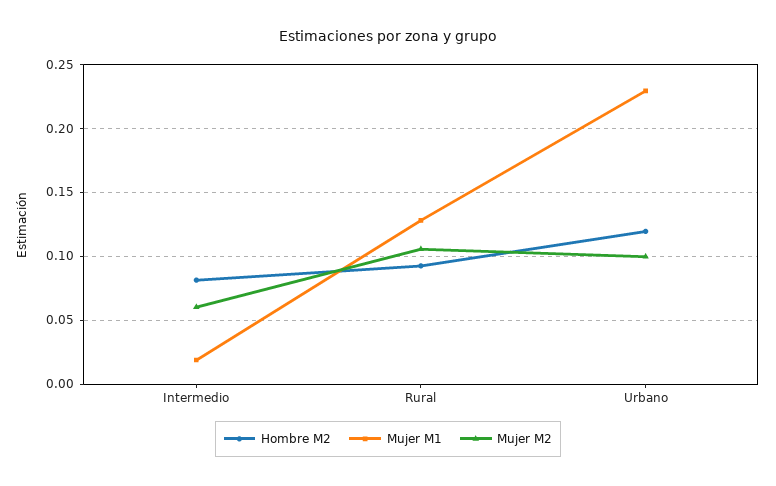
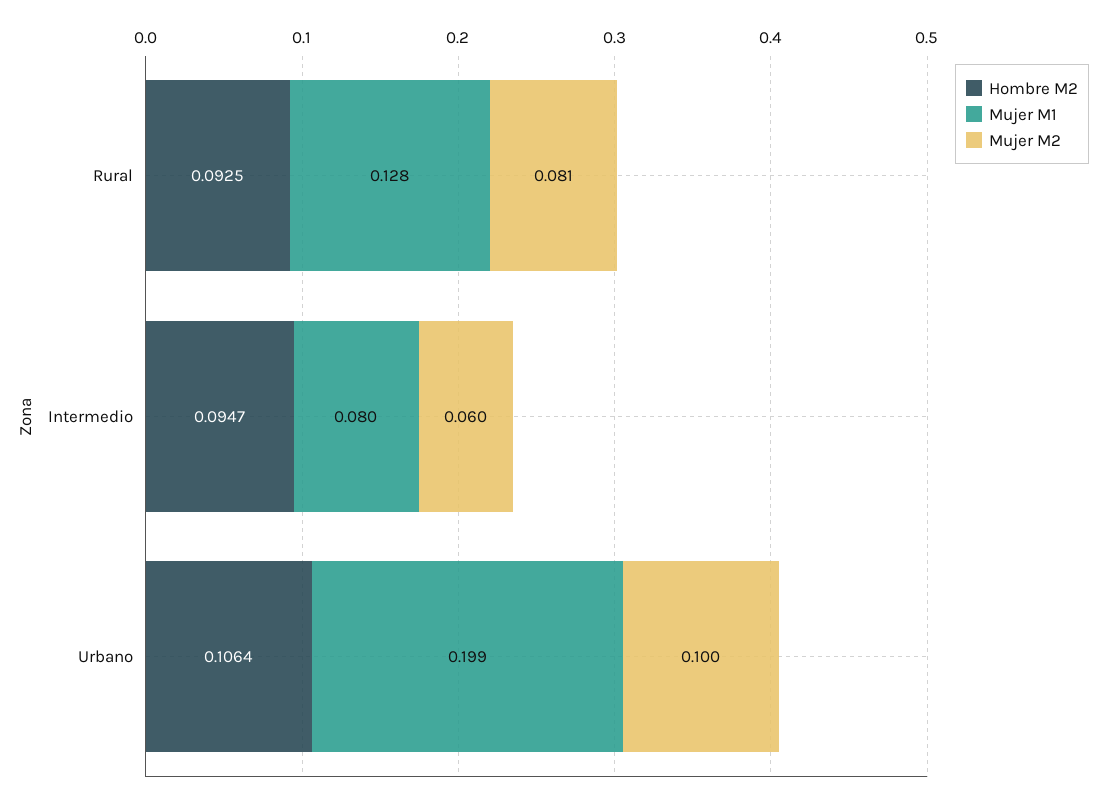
Hombre M2, Intermedio: 0.08 -> 0.0947
Mujer M1, Intermedio: 0.02 -> 0.08
Mujer M2, Rural: 0.105 -> 0.081
Hombre M2, Urbano: 0.12 -> 0.1064
Mujer M1, Urbano: 0.23 -> 0.199

